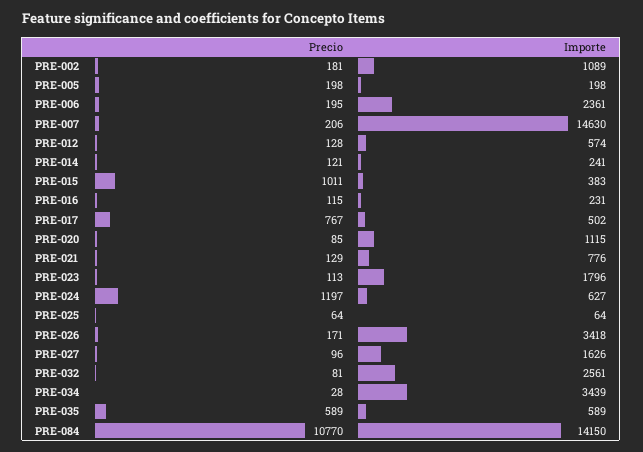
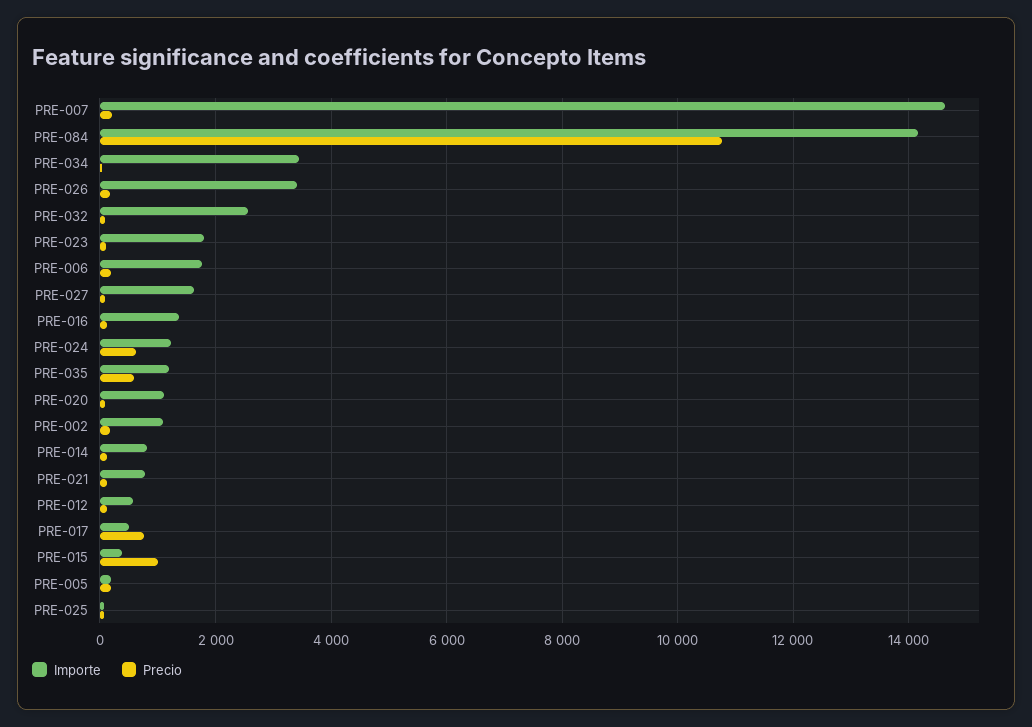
Importe, PRE-006: 2361 -> 1800
Importe, PRE-014: 241 -> 800
Importe, PRE-016: 231 -> 1400
Precio, PRE-024: 1197 -> 600
Importe, PRE-024: 627 -> 1200
Importe, PRE-035: 589 -> 1200

